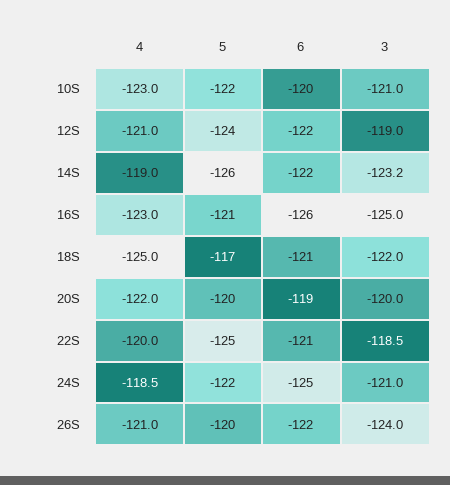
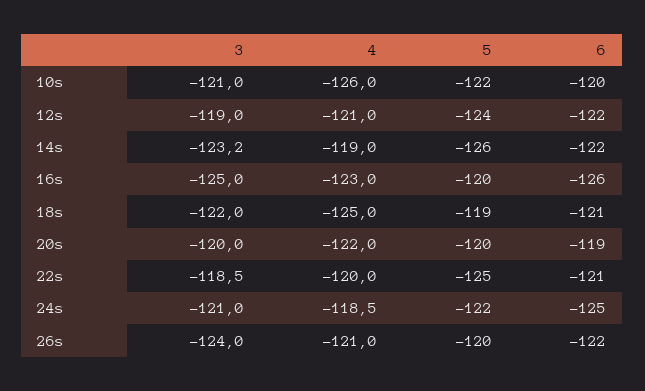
4, 10S: -123 -> -126
5, 16S: -121 -> -120
5, 18S: -117 -> -119

